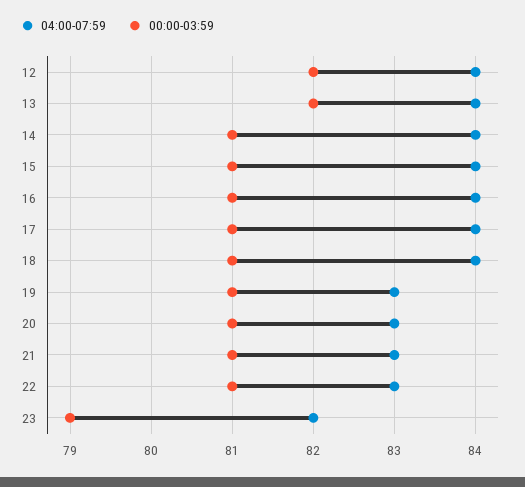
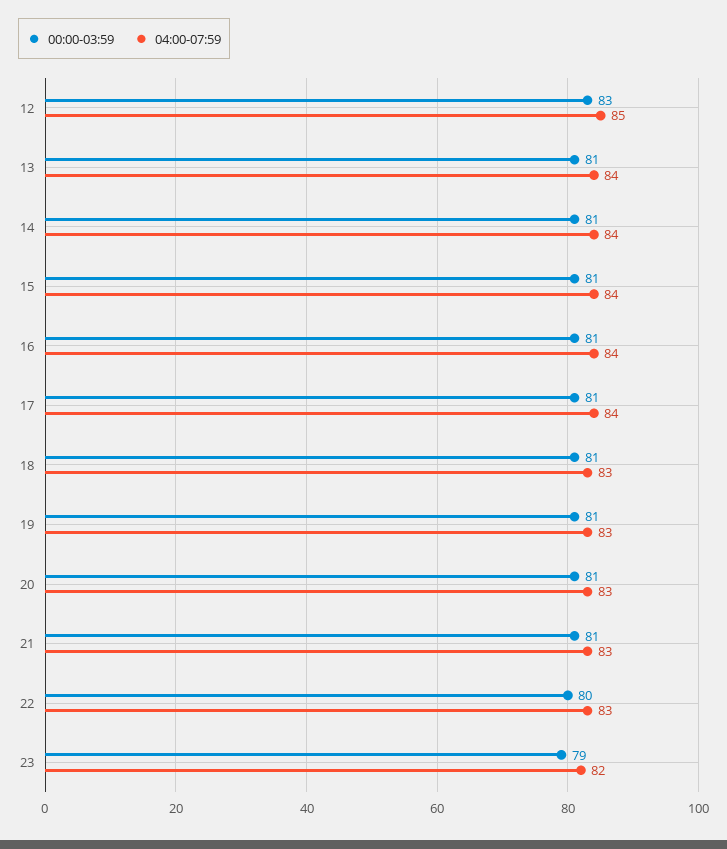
04:00-07:59, 12: 84 -> 85
00:00-03:59, 12: 82 -> 83
00:00-03:59, 13: 82 -> 81
04:00-07:59, 18: 84 -> 83
00:00-03:59, 22: 81 -> 80

